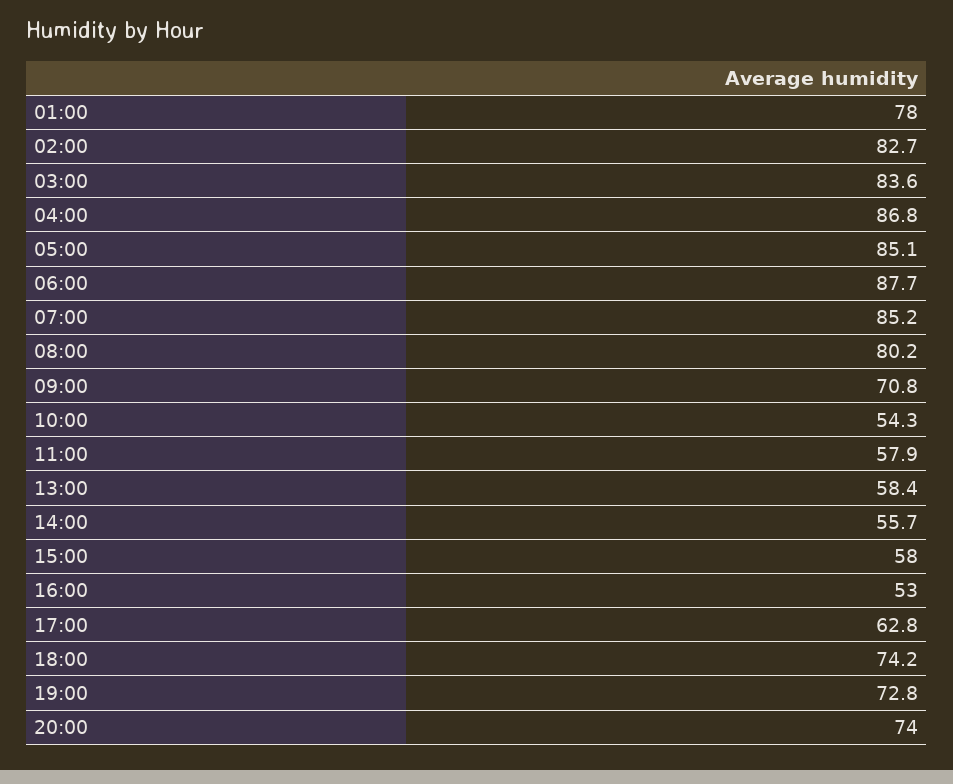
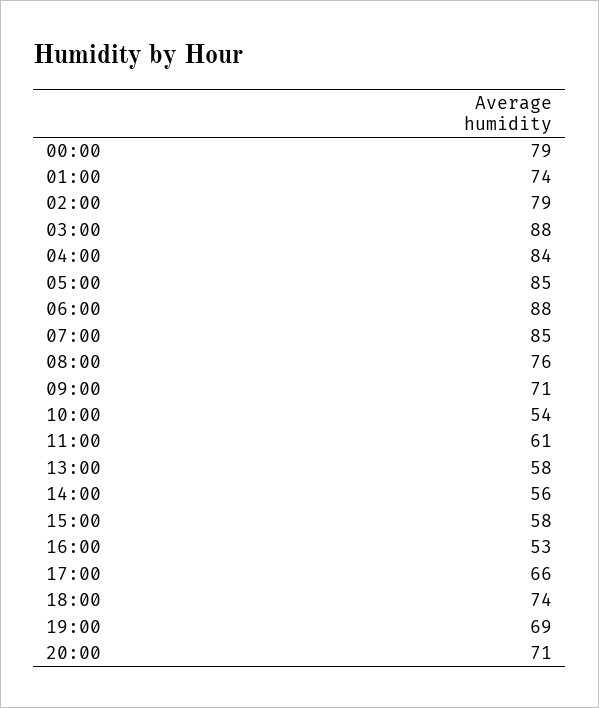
01:00: 78 -> 74
02:00: 82.7 -> 79
03:00: 83.6 -> 88
04:00: 86.8 -> 84
08:00: 80.2 -> 76
11:00: 57.9 -> 61
17:00: 62.8 -> 66
19:00: 72.8 -> 69
20:00: 74 -> 71
00:00: none -> 79

